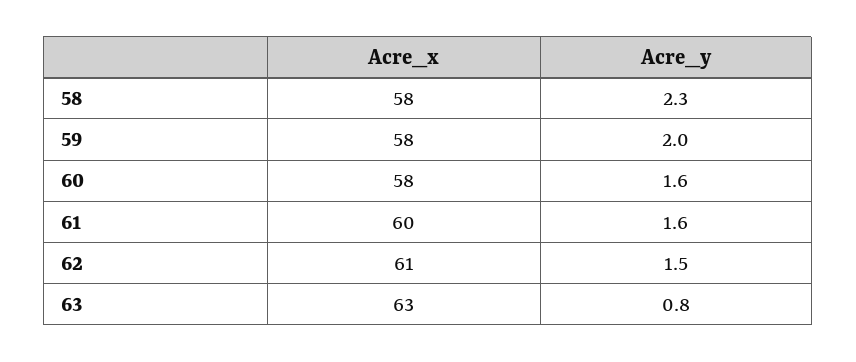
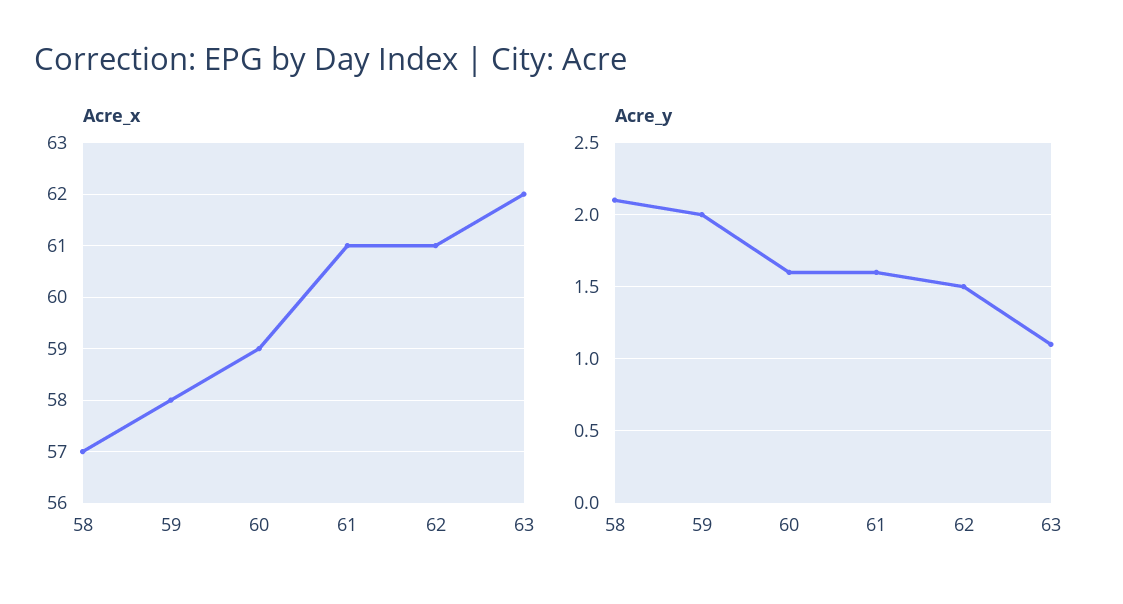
Acre_x, 58: 58 -> 57
Acre_y, 58: 2.3 -> 2.1
Acre_x, 60: 58 -> 59
Acre_x, 61: 60 -> 61
Acre_x, 63: 63 -> 62
Acre_y, 63: 0.8 -> 1.1

